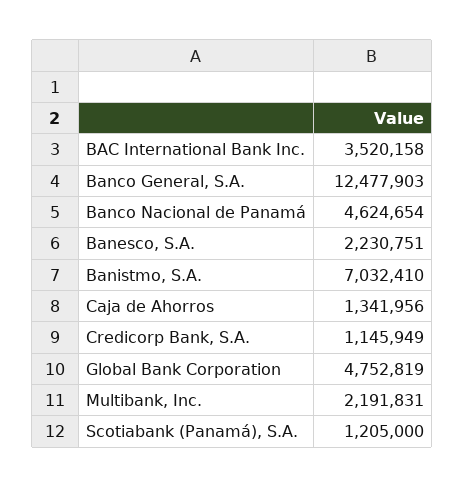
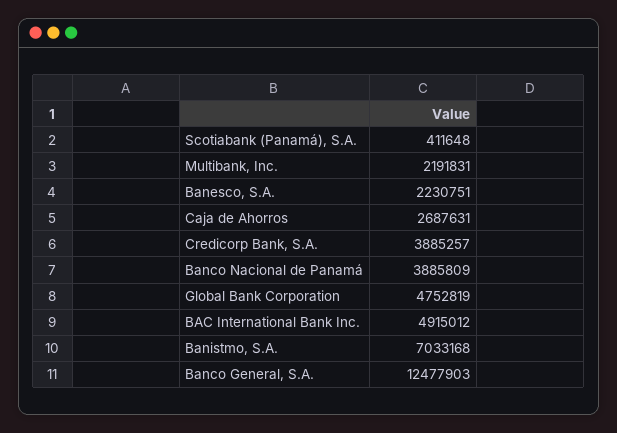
BAC International Bank Inc.: 3520158 -> 4915012
Banco Nacional de Panamá: 4624654 -> 3885809
Banistmo, S.A.: 7032410 -> 7033168
Caja de Ahorros: 1341956 -> 2687631
Credicorp Bank, S.A.: 1145949 -> 3885257
Scotiabank (Panamá), S.A.: 1205000 -> 411648

